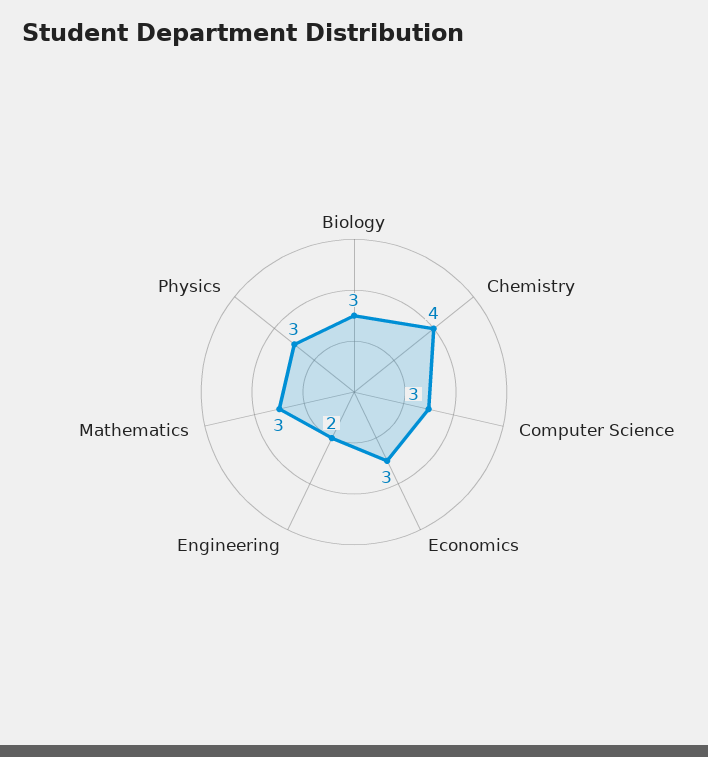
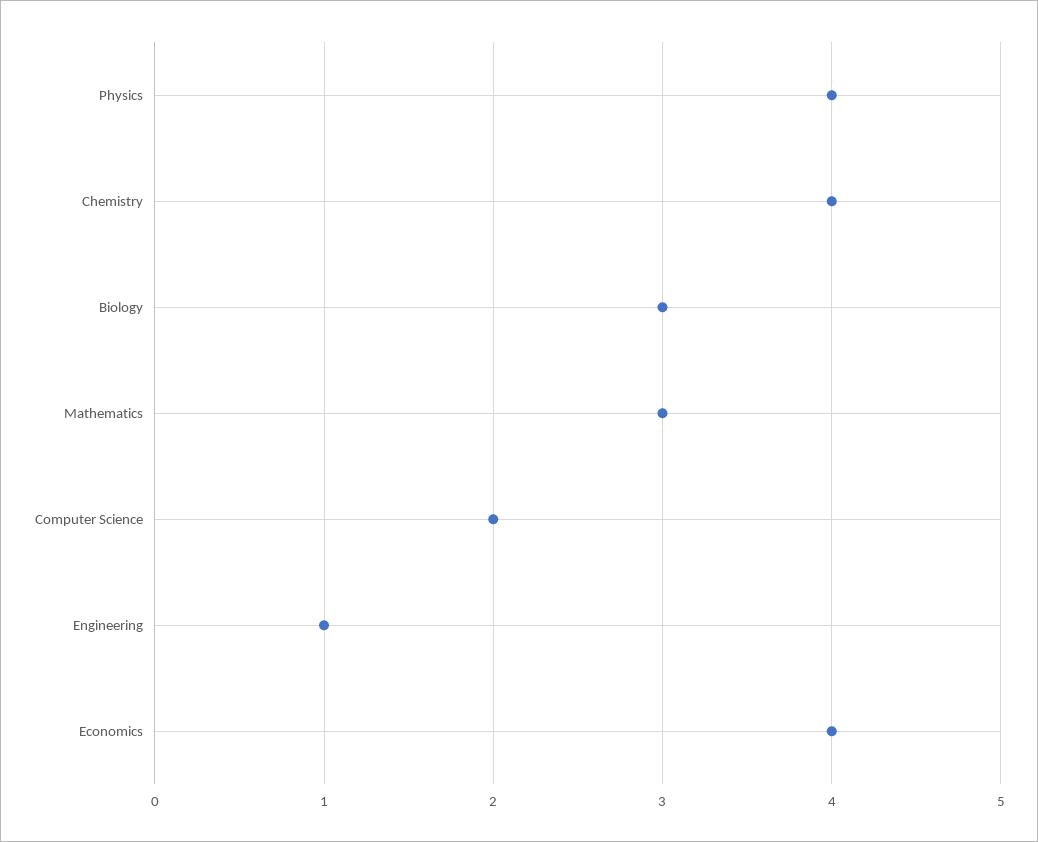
Computer Science: 3 -> 2
Economics: 3 -> 4
Engineering: 2 -> 1
Physics: 3 -> 4

